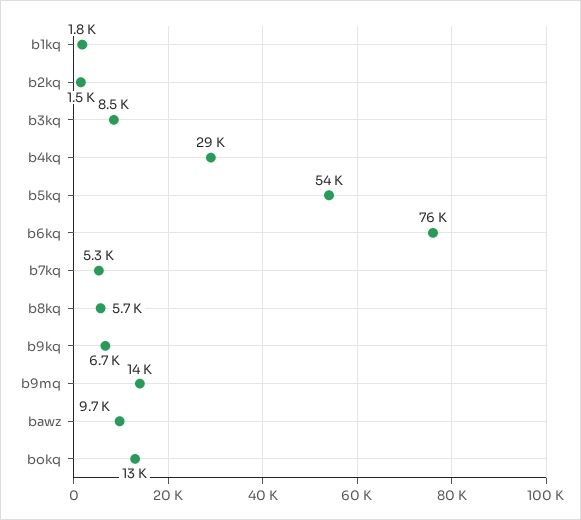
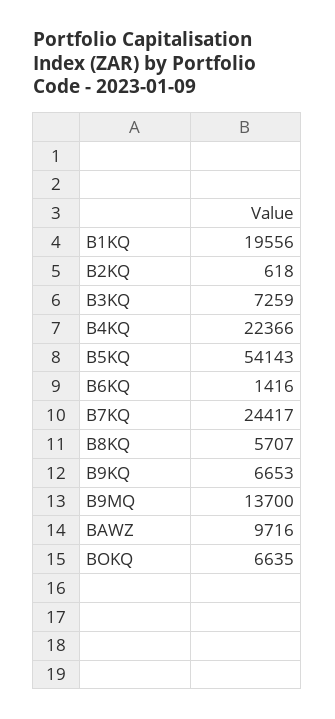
b1kq: 1800 -> 19556
b2kq: 1500 -> 618
b3kq: 8500 -> 7259
b4kq: 29000 -> 22366
b6kq: 76000 -> 1416
b7kq: 5300 -> 24417
bokq: 13000 -> 6635

